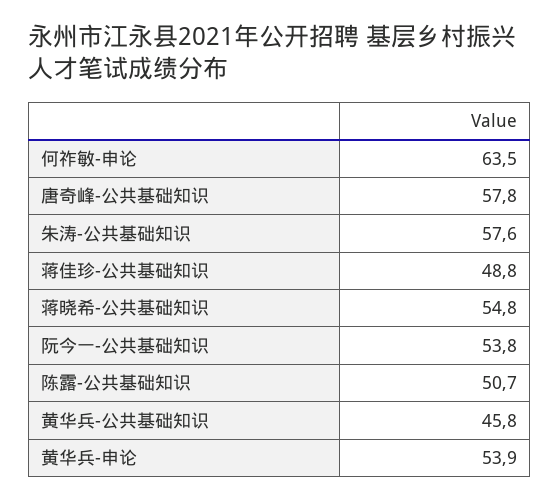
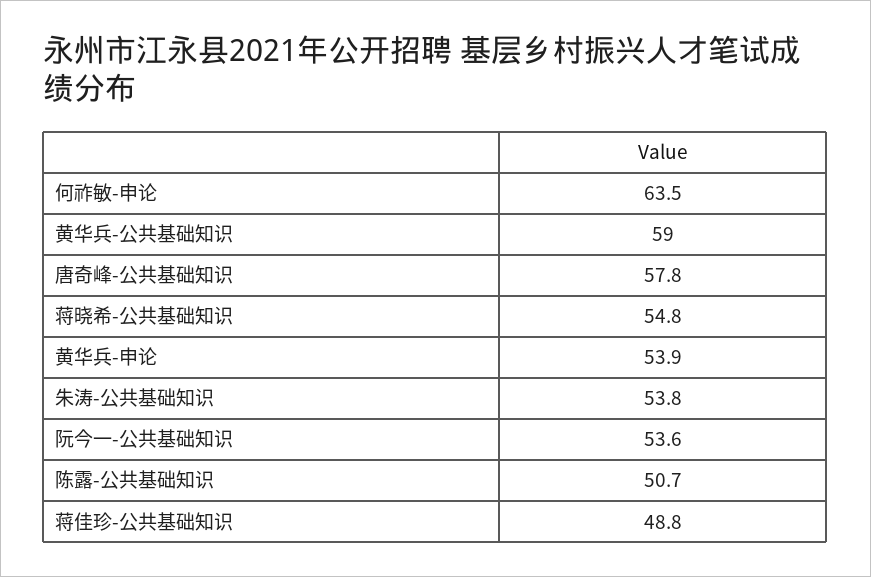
朱涛-公共基础知识: 57.6 -> 53.8
阮今一-公共基础知识: 53.8 -> 53.6
黄华兵-公共基础知识: 45.8 -> 59

